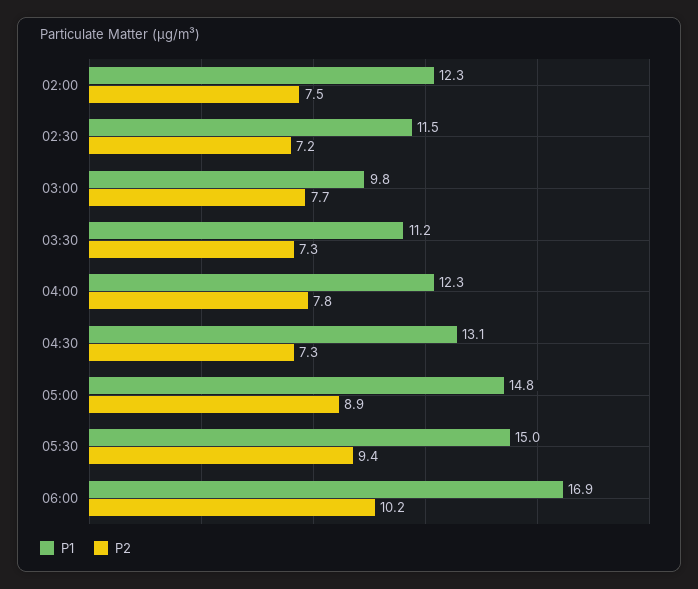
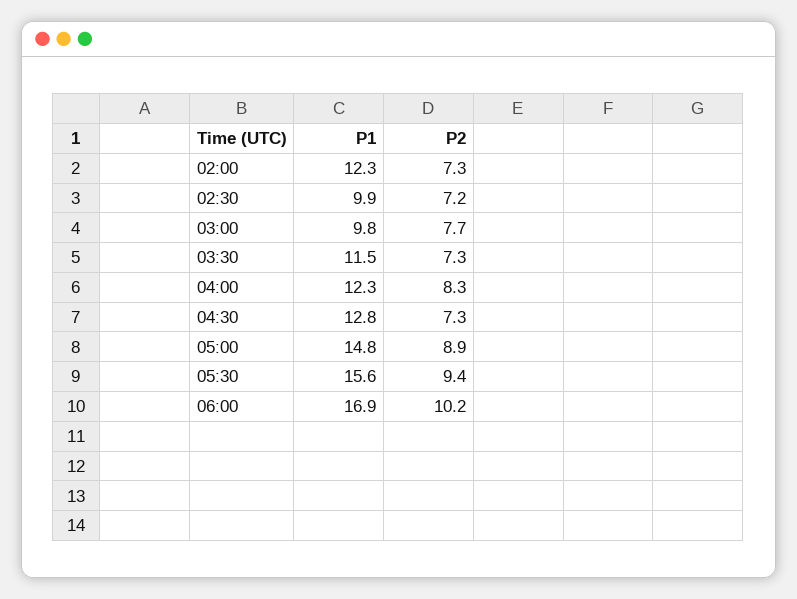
P2, 02:00: 7.5 -> 7.3
P1, 02:30: 11.5 -> 9.9
P1, 03:30: 11.2 -> 11.5
P2, 04:00: 7.8 -> 8.3
P1, 04:30: 13.1 -> 12.8
P1, 05:30: 15 -> 15.6

